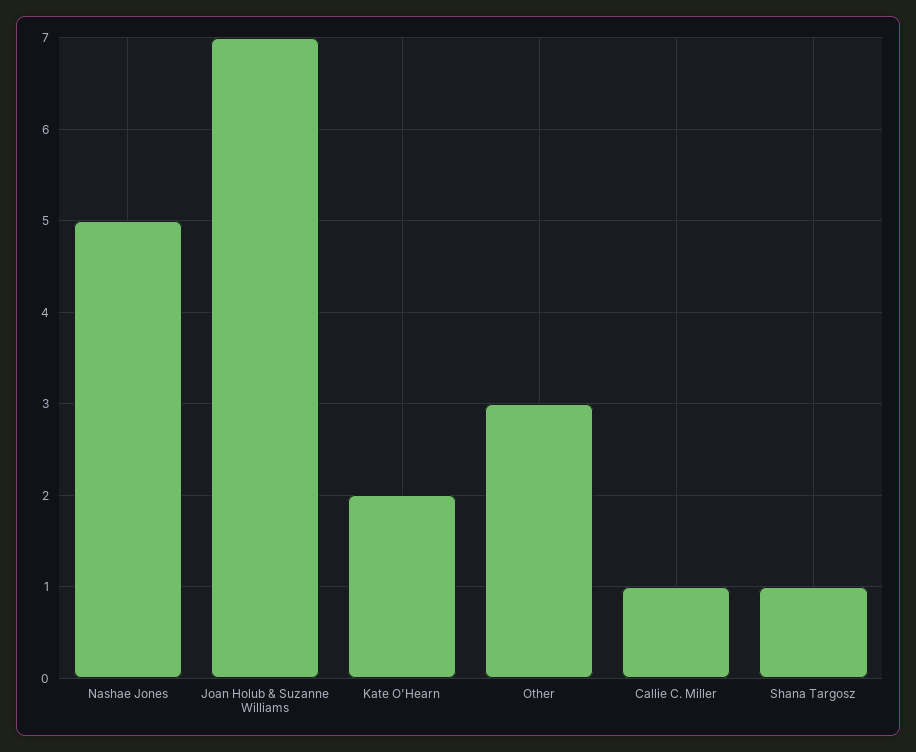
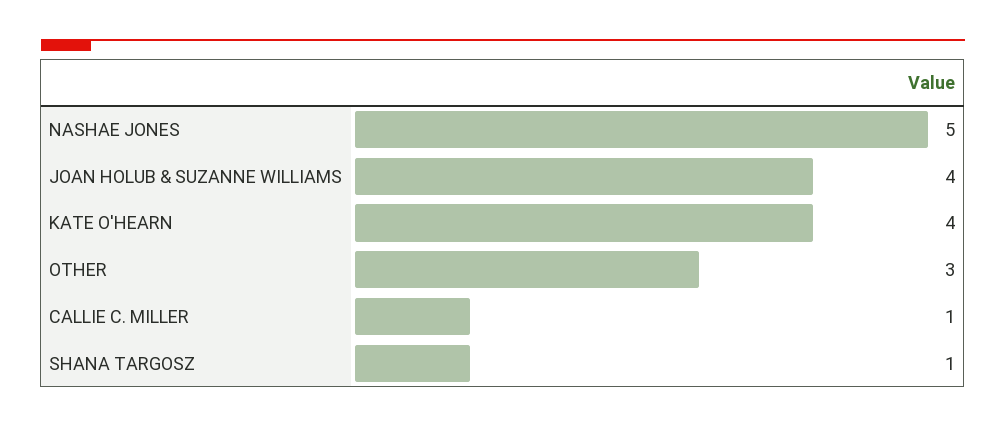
Joan Holub & Suzanne Williams: 7 -> 4
Kate O'Hearn: 2 -> 4

